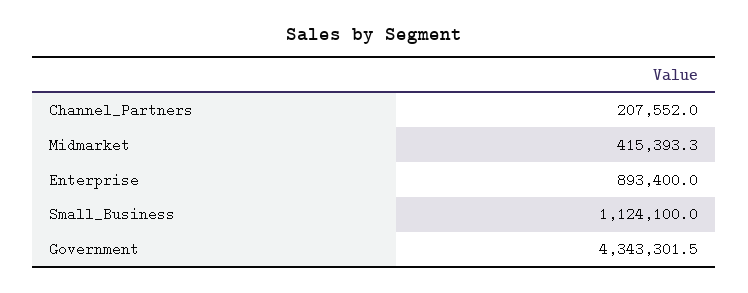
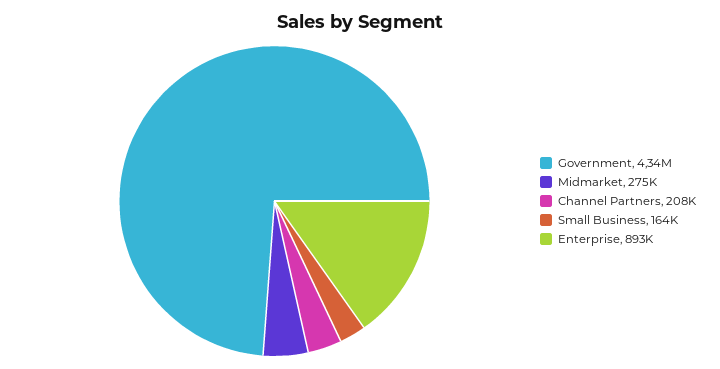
Midmarket: 415393.3 -> 275000
Small_Business: 1124100 -> 164000

